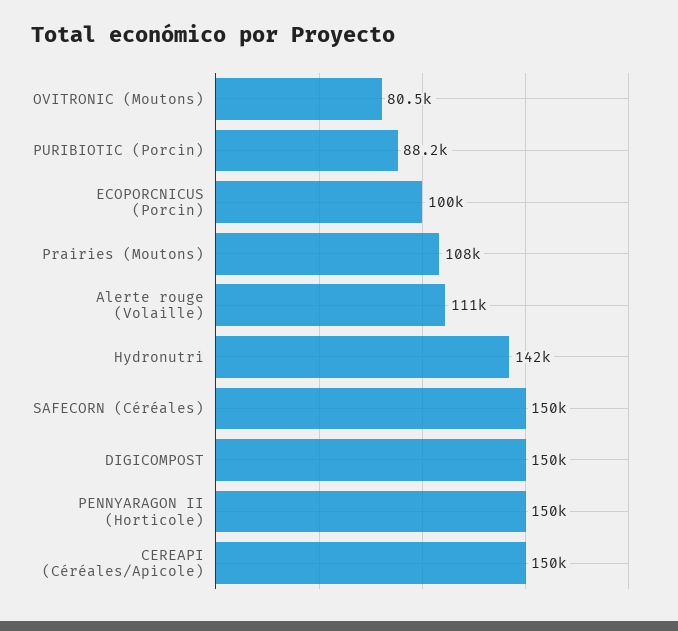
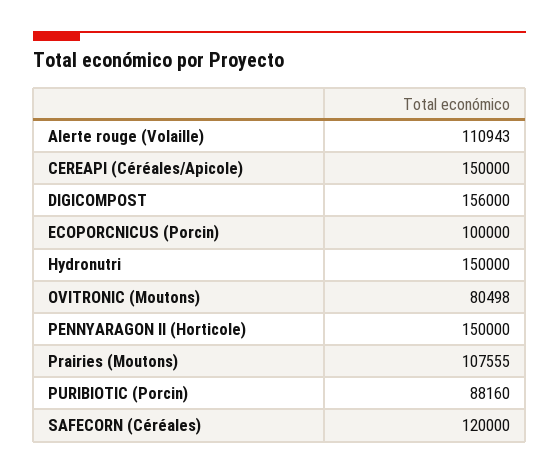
Hydronutri: 142000 -> 150000
SAFECORN (Céréales): 150000 -> 120000
DIGICOMPOST: 150000 -> 156000

